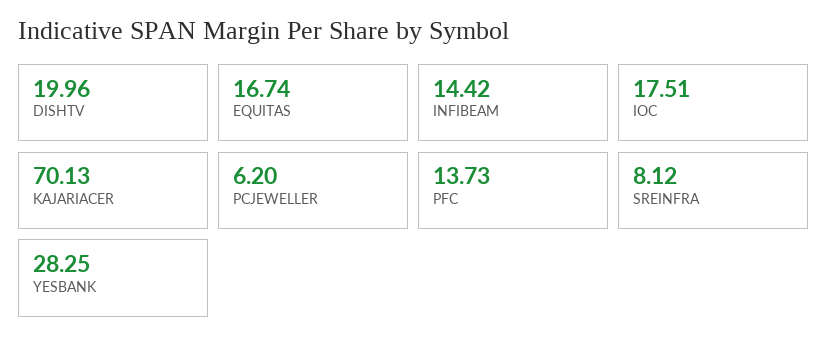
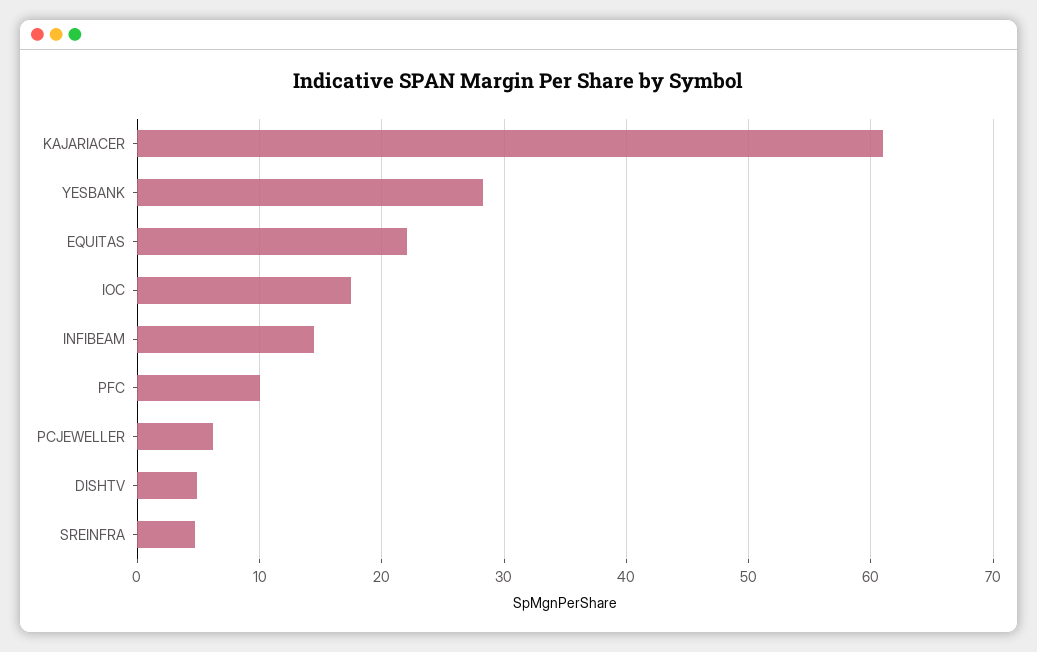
DISHTV: 19.96 -> 5
EQUITAS: 16.74 -> 22
KAJARIACER: 70.13 -> 61
PFC: 13.73 -> 10
SREINFRA: 8.12 -> 5

